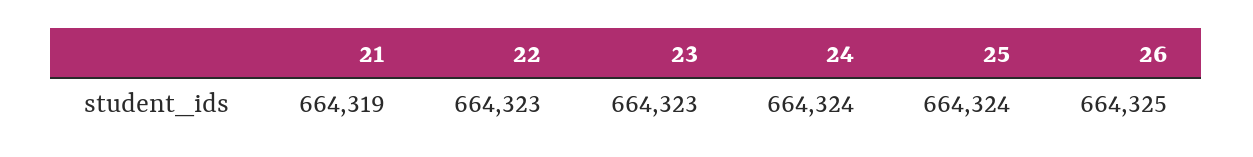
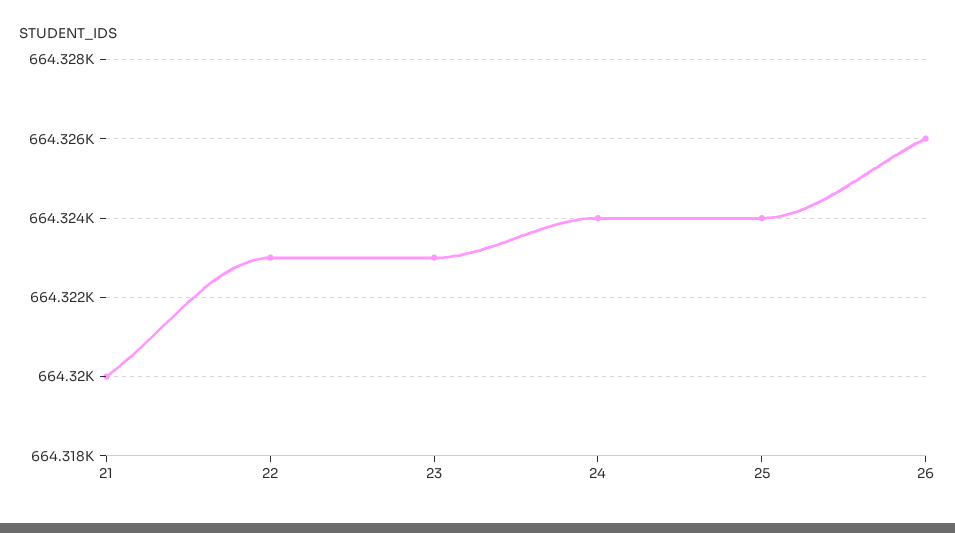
21: 664319 -> 664320
26: 664325 -> 664326

